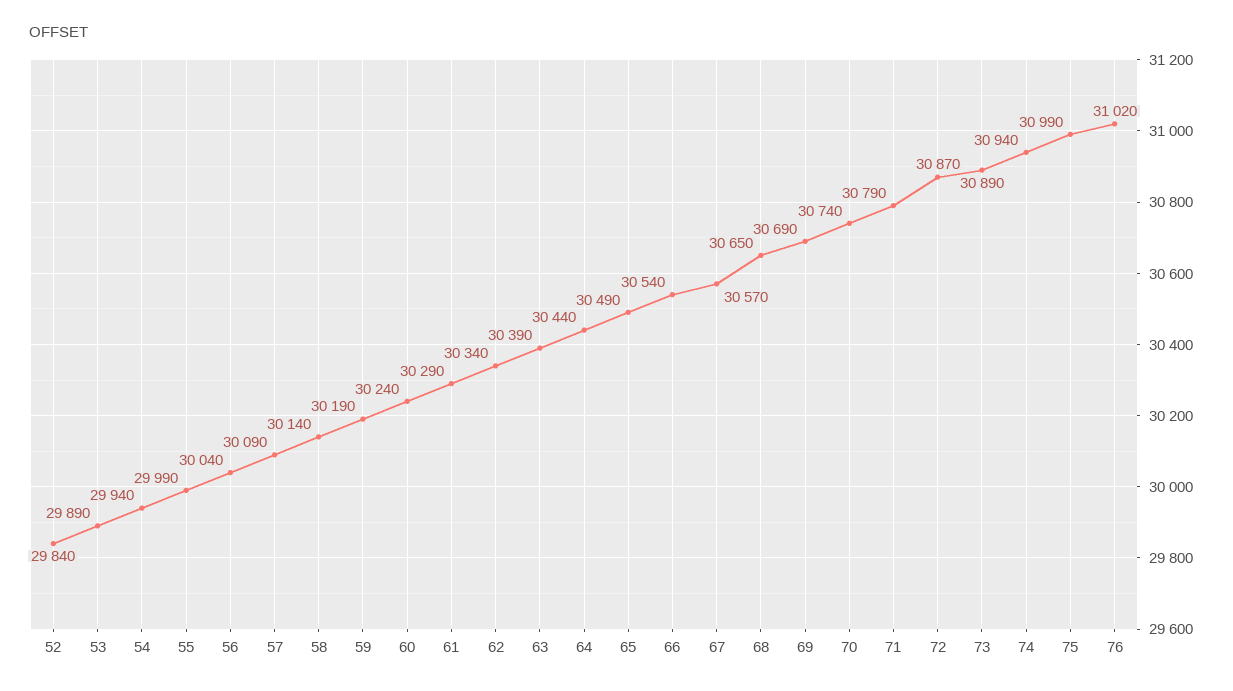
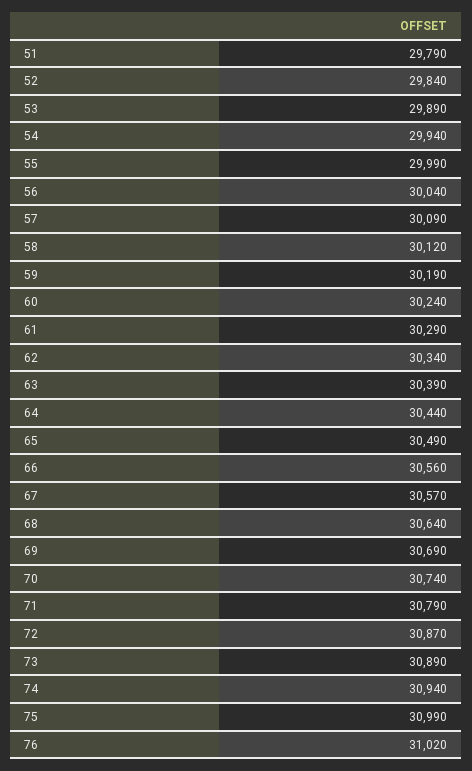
58: 30140 -> 30120
66: 30540 -> 30560
68: 30650 -> 30640
51: none -> 29790

